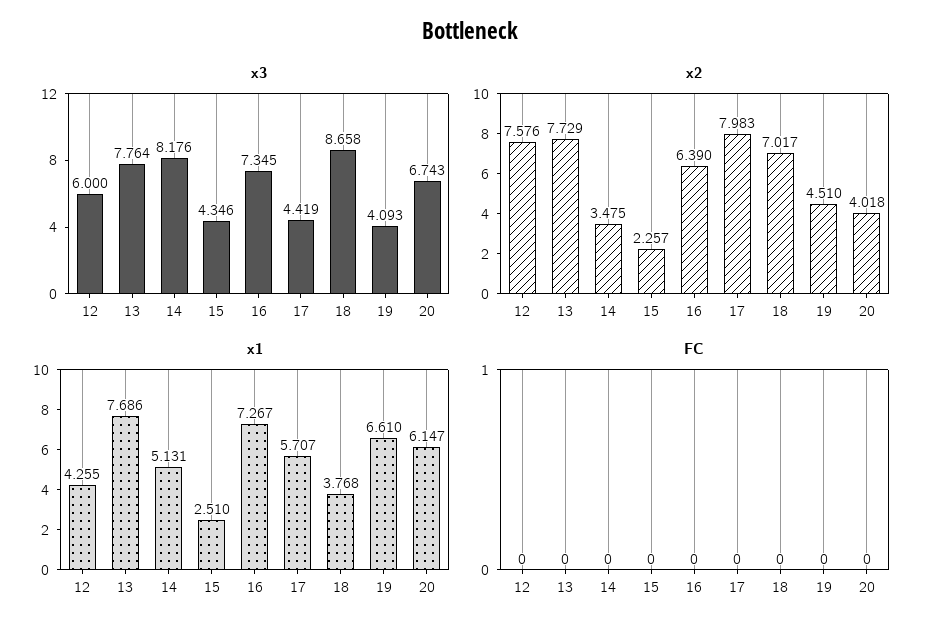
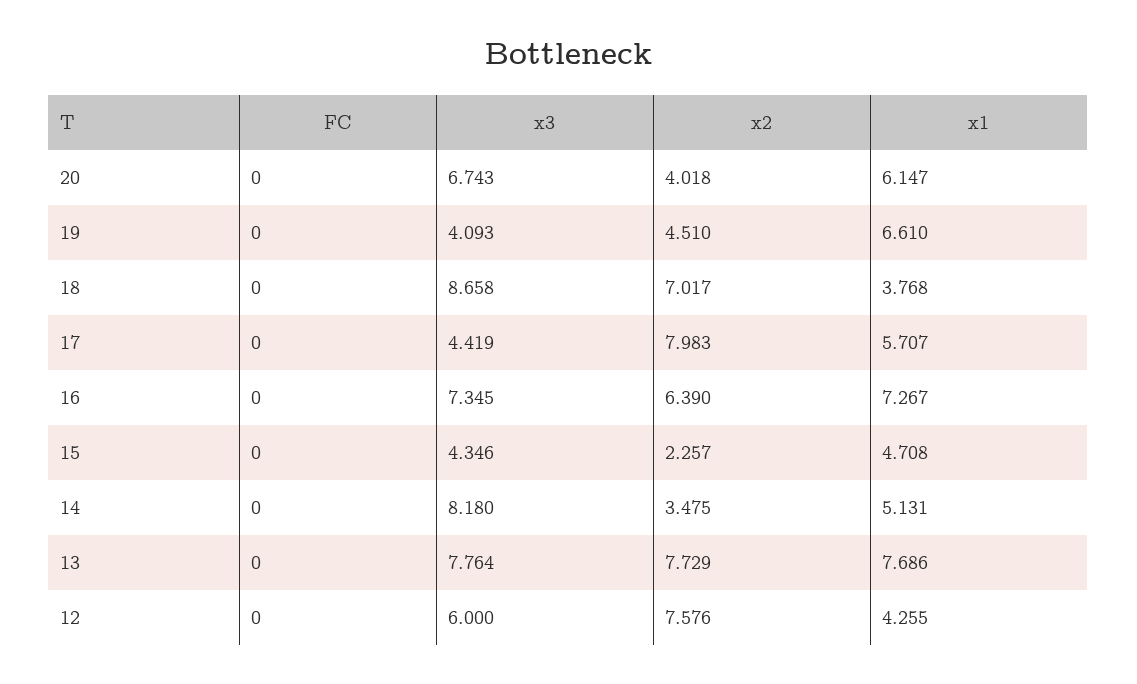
x3, 14: 8.176 -> 8.18
x1, 15: 2.51 -> 4.708

